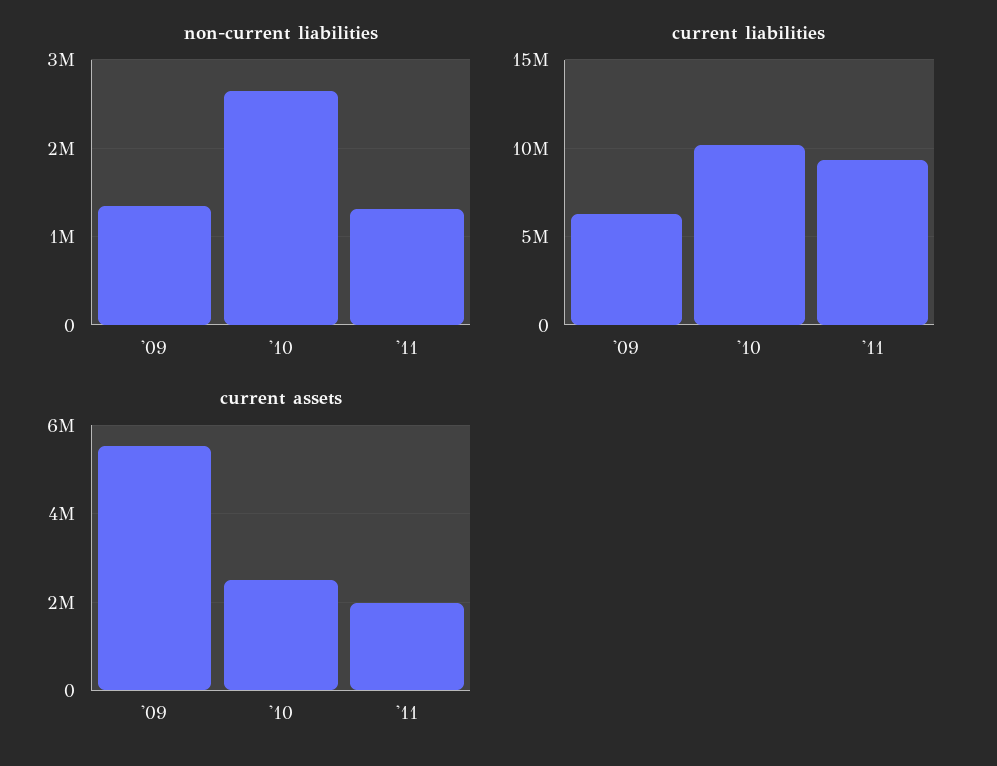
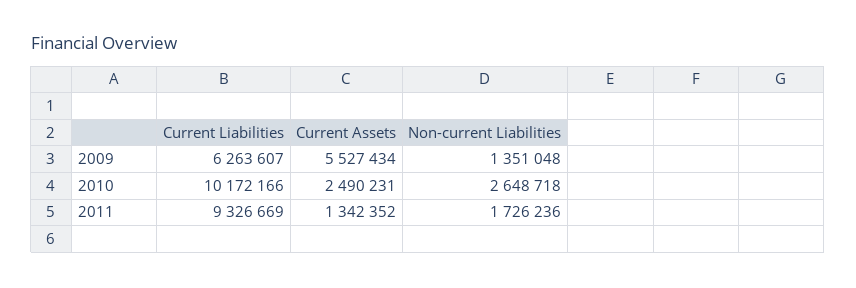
non-current liabilities, '11: 1300000 -> 1726236
current assets, '11: 2000000 -> 1342352

